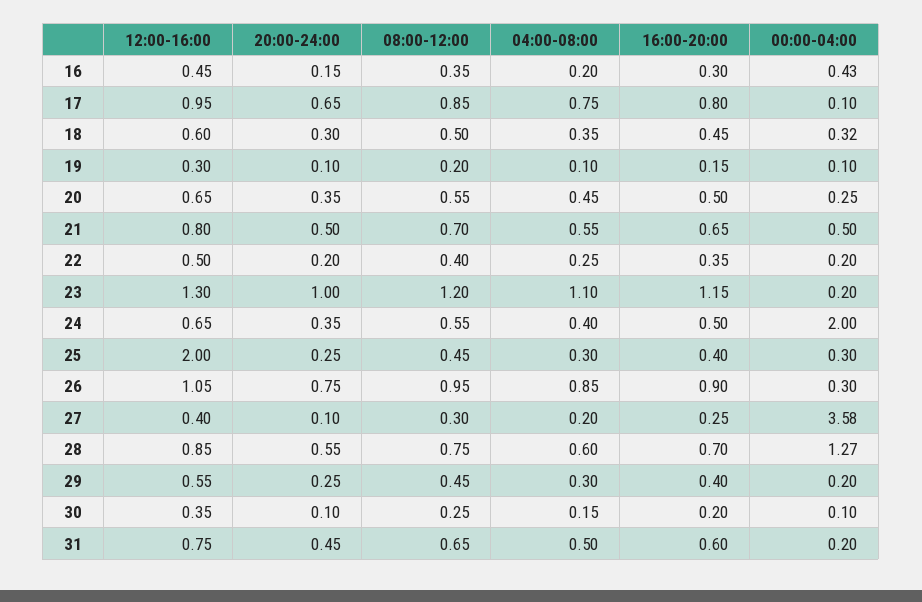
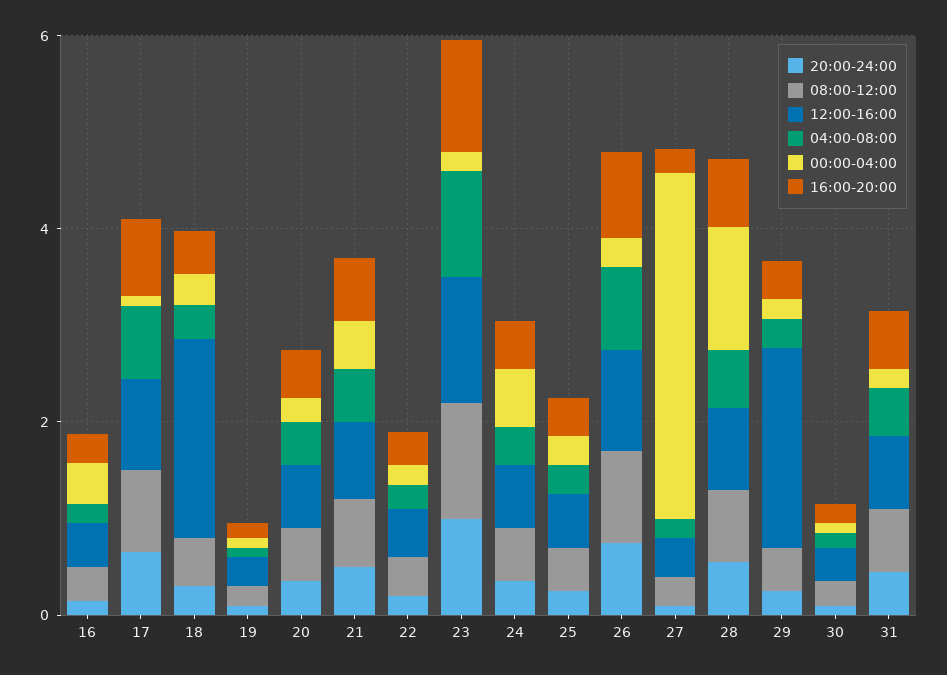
12:00-16:00, 18: 0.6 -> 2
00:00-04:00, 24: 2 -> 0.5
12:00-16:00, 25: 2 -> 0.5
12:00-16:00, 29: 0.55 -> 2

